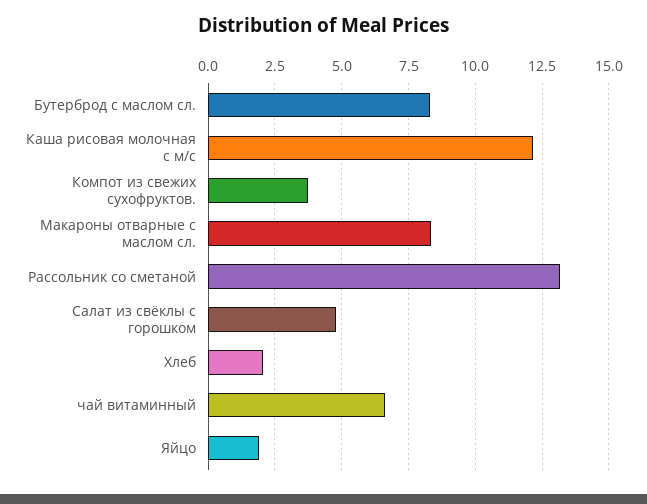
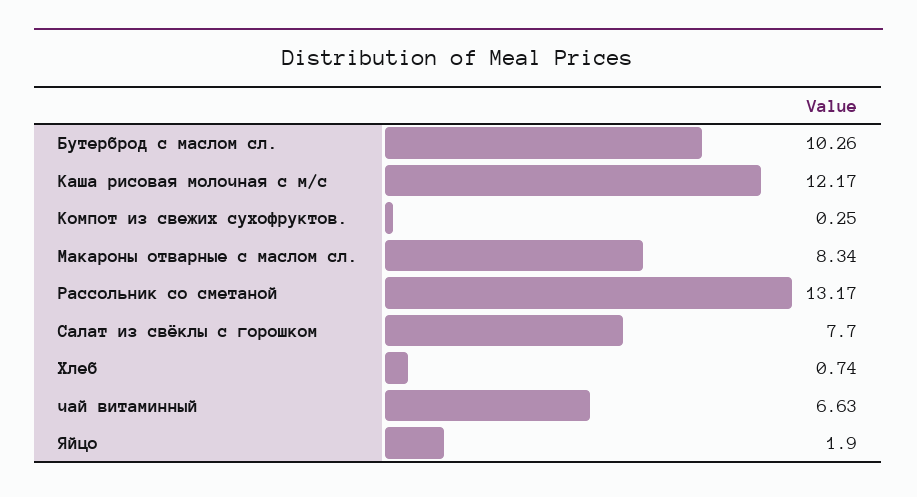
Бутерброд с маслом сл.: 8.25 -> 10.26
Компот из свежих сухофруктов.: 3.75 -> 0.25
Салат из свёклы с горошком: 4.75 -> 7.7
Хлеб: 2 -> 0.74

